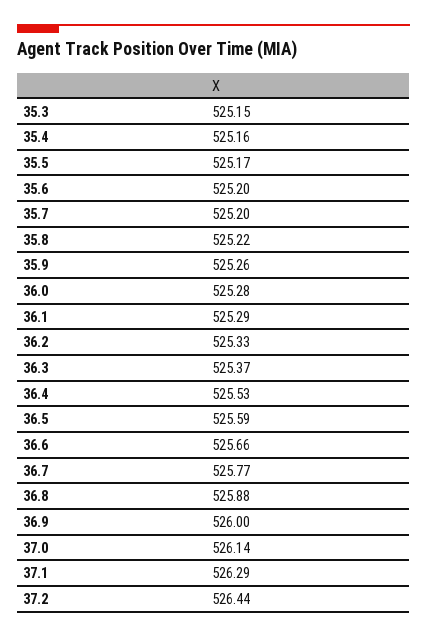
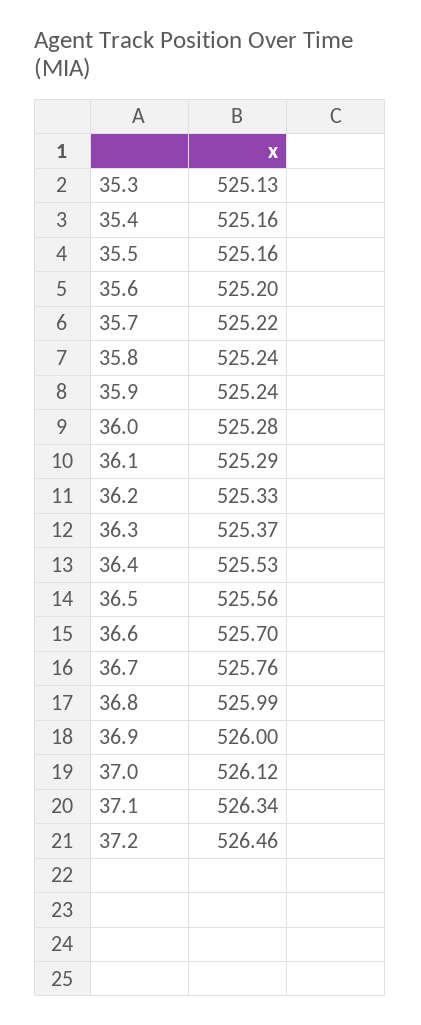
35.3: 525.15 -> 525.13
35.5: 525.17 -> 525.16
35.7: 525.2 -> 525.22
35.8: 525.22 -> 525.24
35.9: 525.26 -> 525.24
36.5: 525.59 -> 525.56
36.6: 525.66 -> 525.7
36.7: 525.77 -> 525.76
36.8: 525.88 -> 525.99
37.0: 526.14 -> 526.12
37.1: 526.29 -> 526.34
37.2: 526.44 -> 526.46

